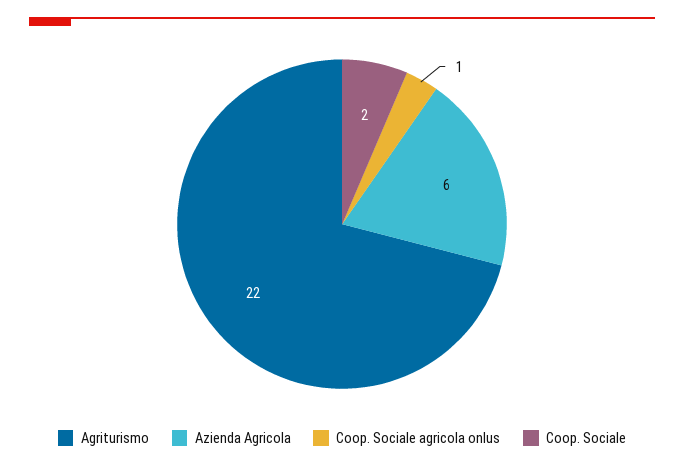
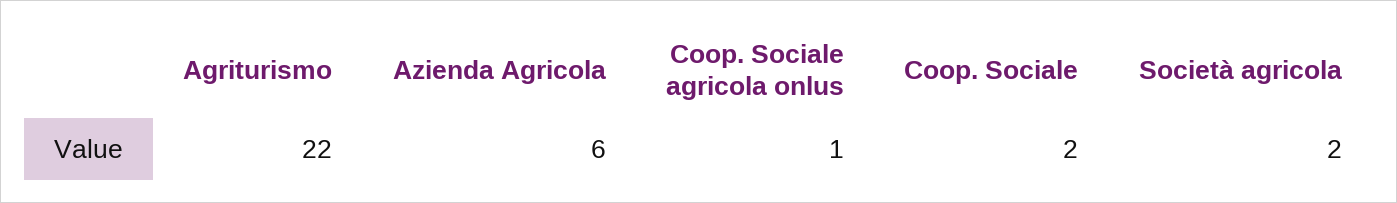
Società agricola: none -> 2

